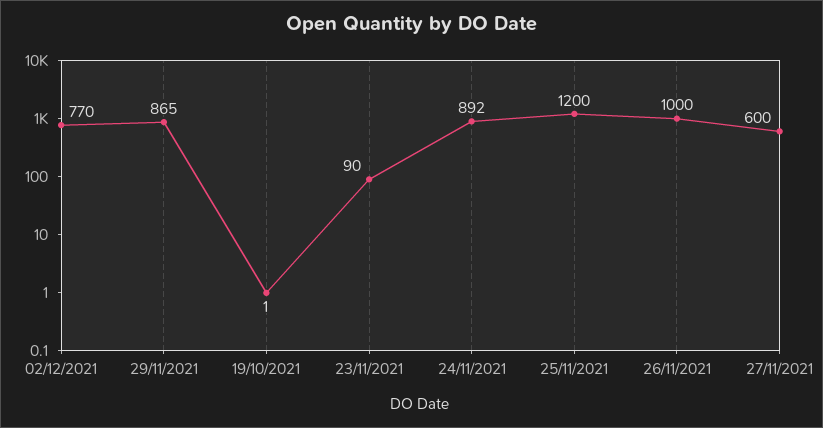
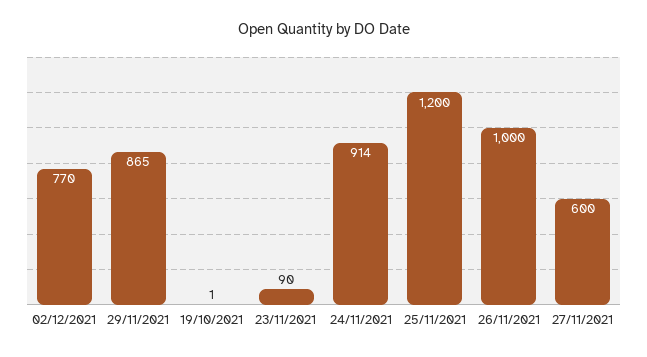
24/11/2021: 892 -> 914

